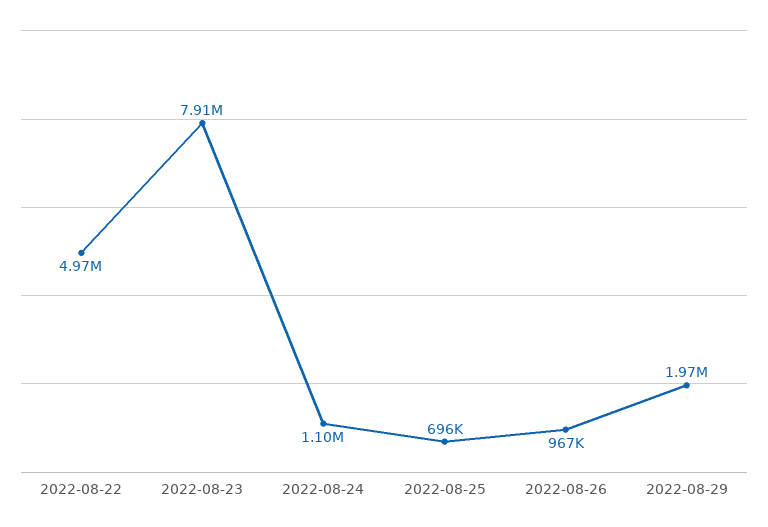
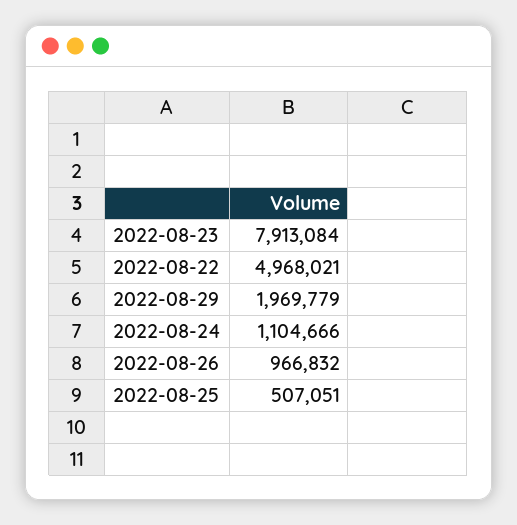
2022-08-25: 696000 -> 507051

